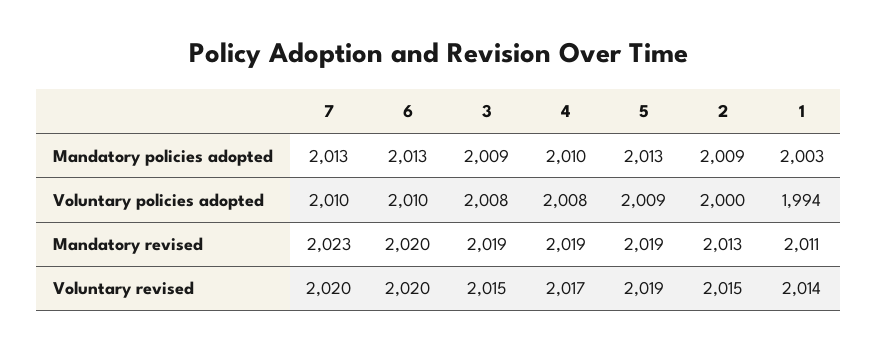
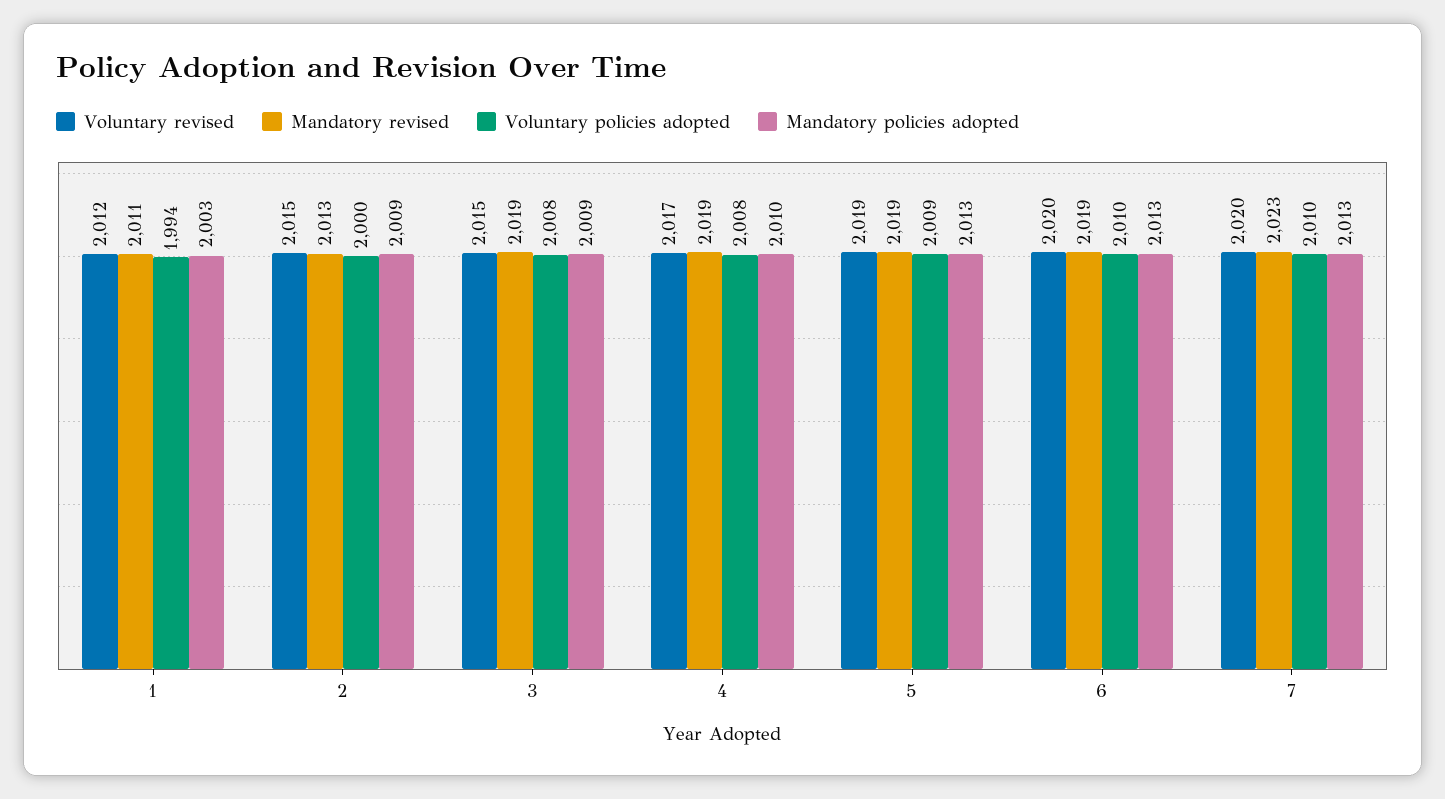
Mandatory revised, 6: 2020 -> 2019
Voluntary revised, 1: 2014 -> 2012

